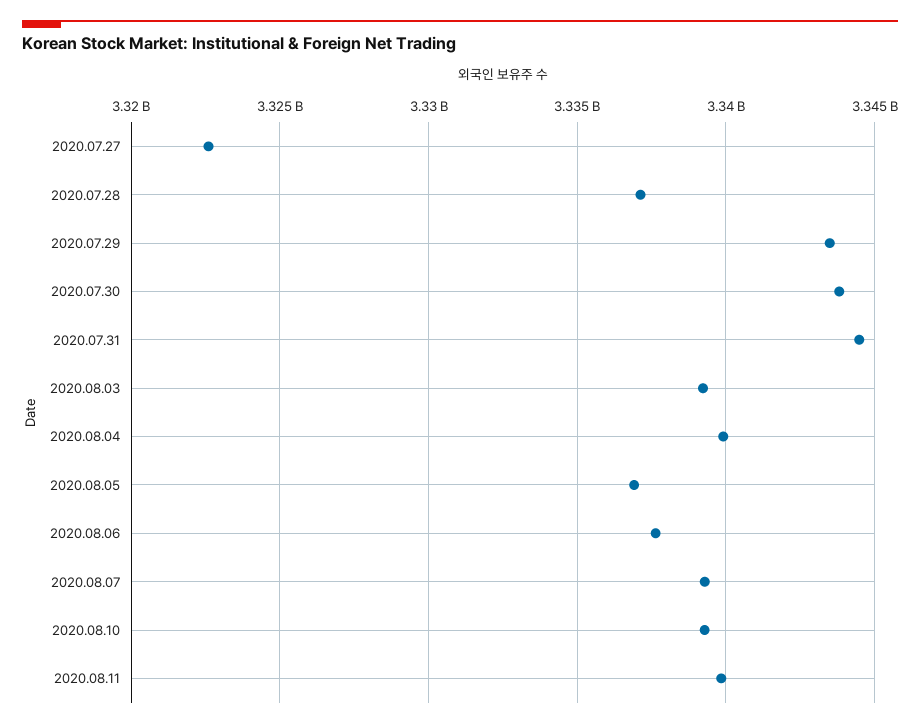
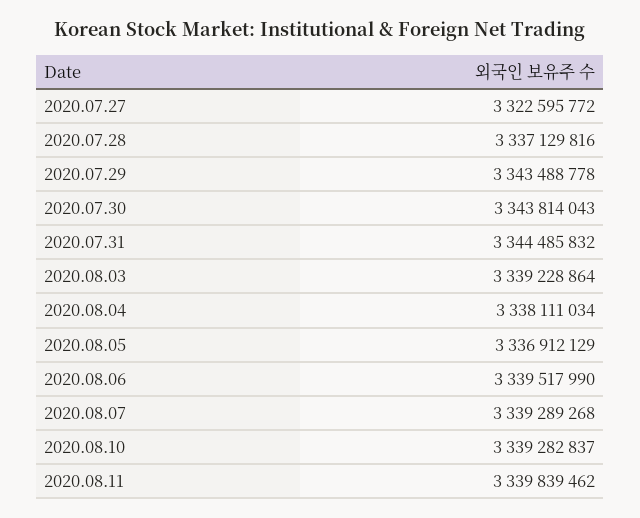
2020.08.04: 3340000000 -> 3338111034
2020.08.06: 3337500000 -> 3339517990

